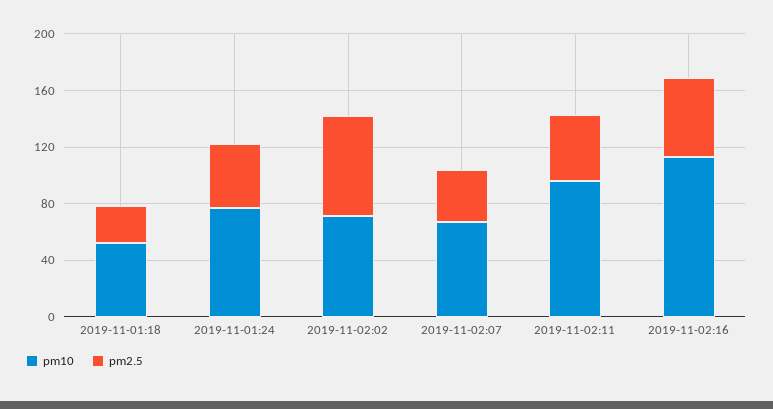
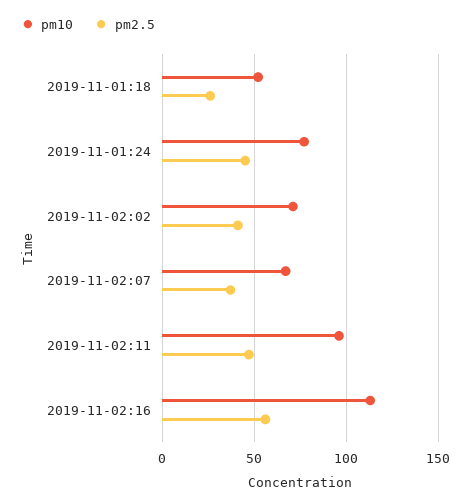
pm2.5, 2019-11-02:02: 70 -> 40

